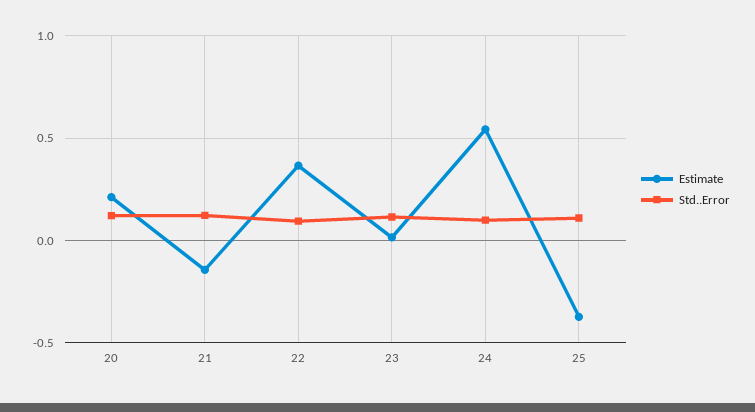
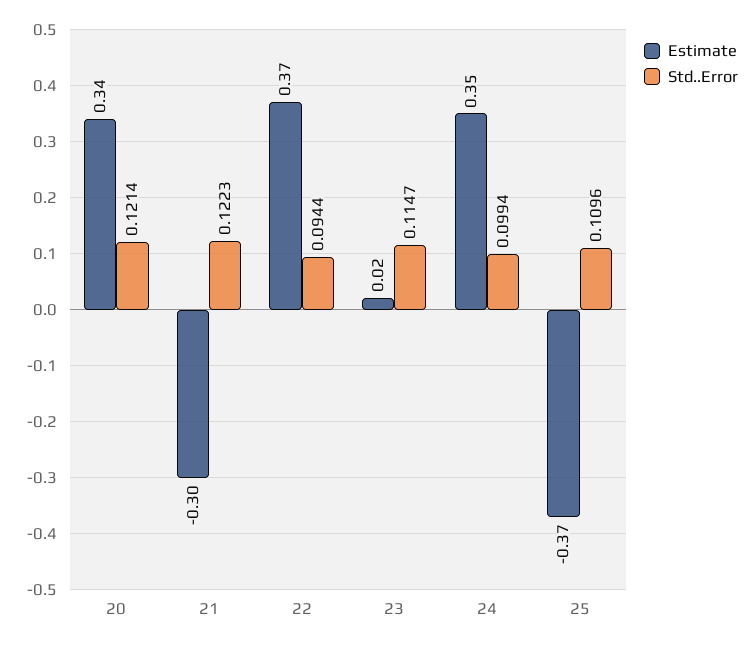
Estimate, 20: 0.2 -> 0.34
Estimate, 21: -0.15 -> -0.3
Estimate, 24: 0.55 -> 0.35

